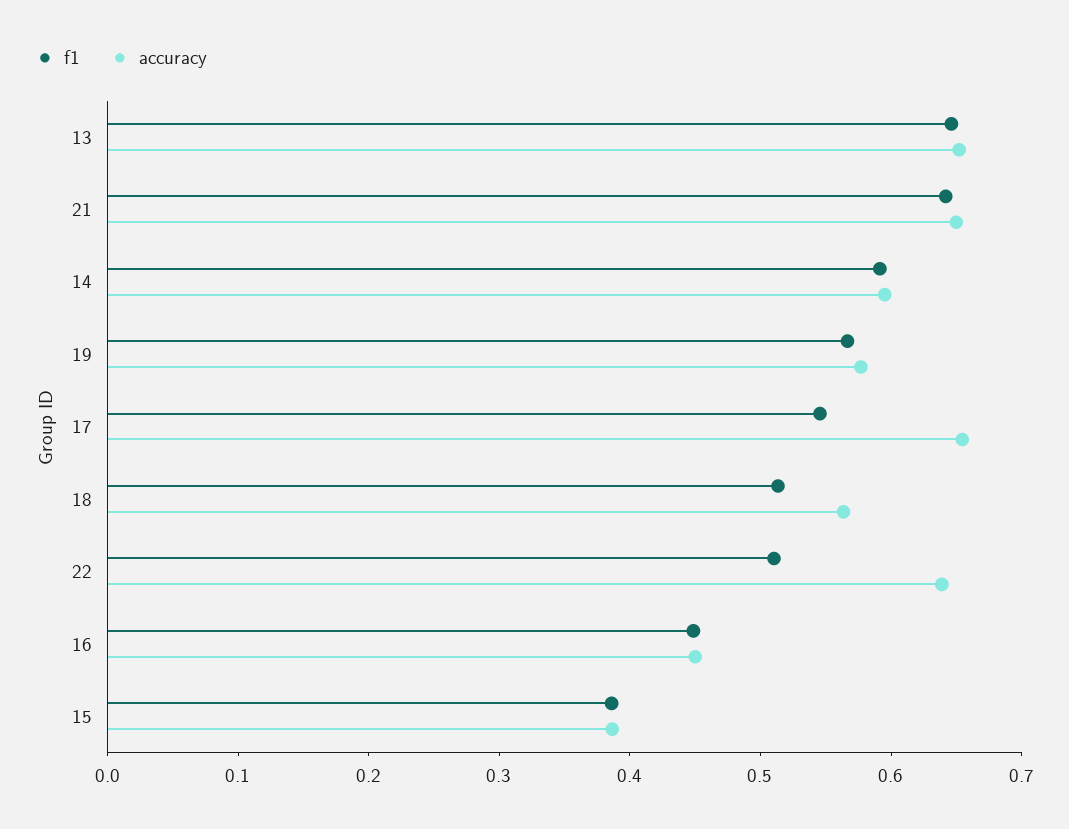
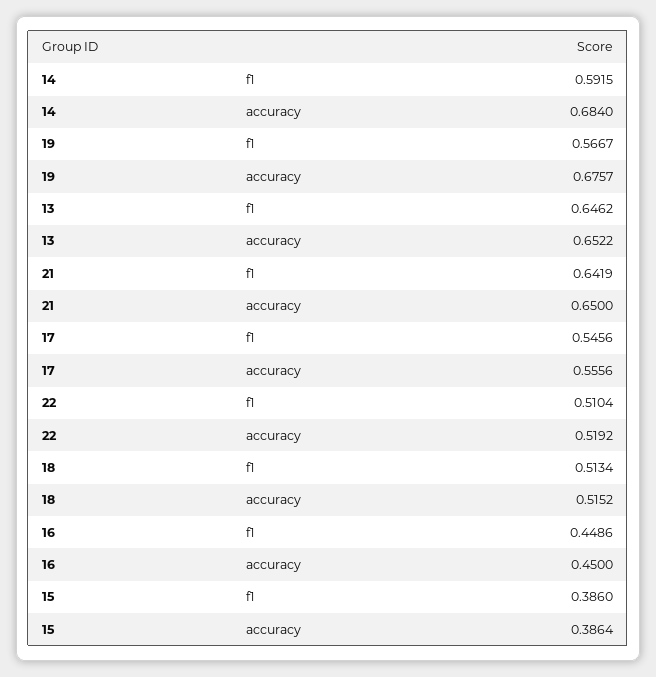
accuracy, 14: 0.6 -> 0.684
accuracy, 19: 0.58 -> 0.6757
accuracy, 17: 0.66 -> 0.5556
accuracy, 18: 0.56 -> 0.5152
accuracy, 22: 0.64 -> 0.5192

